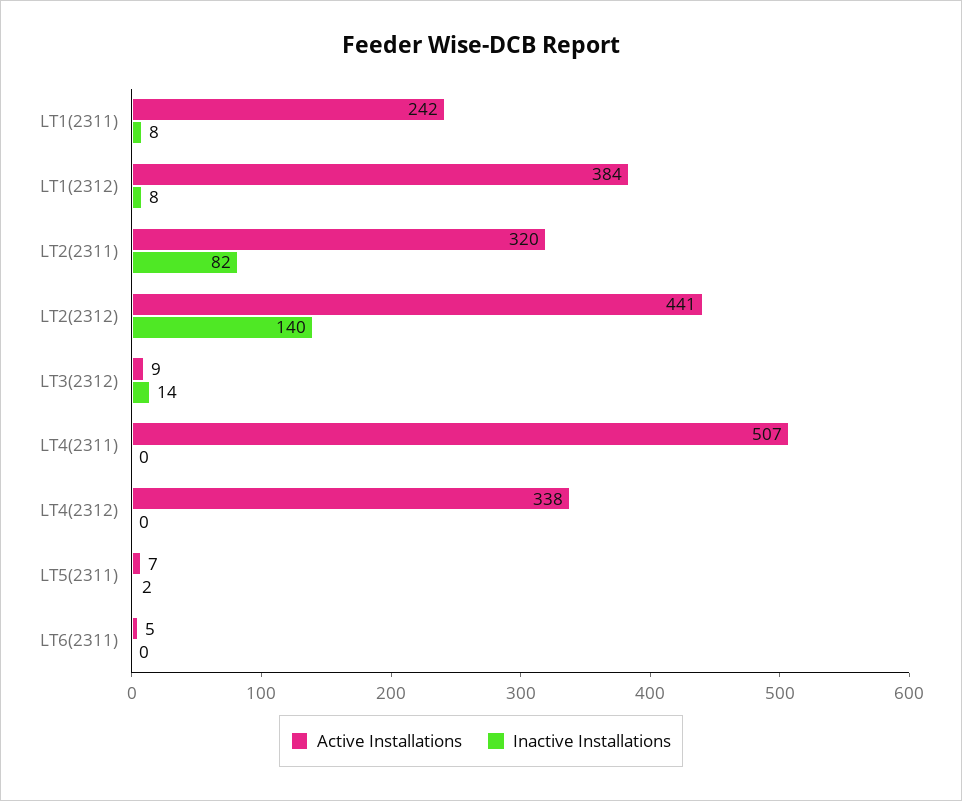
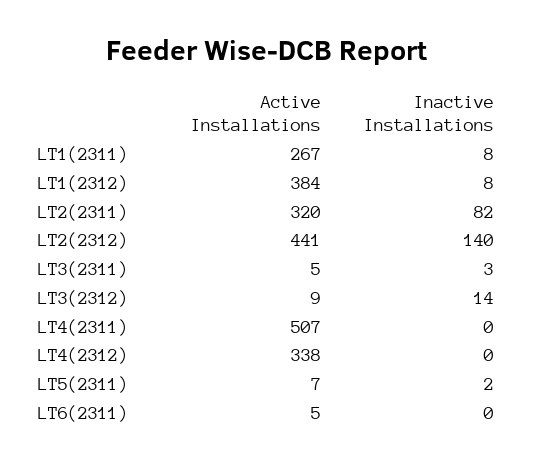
Active Installations, LT1(2311): 242 -> 267
Active Installations, LT3(2311): none -> 5
Inactive Installations, LT3(2311): none -> 3

